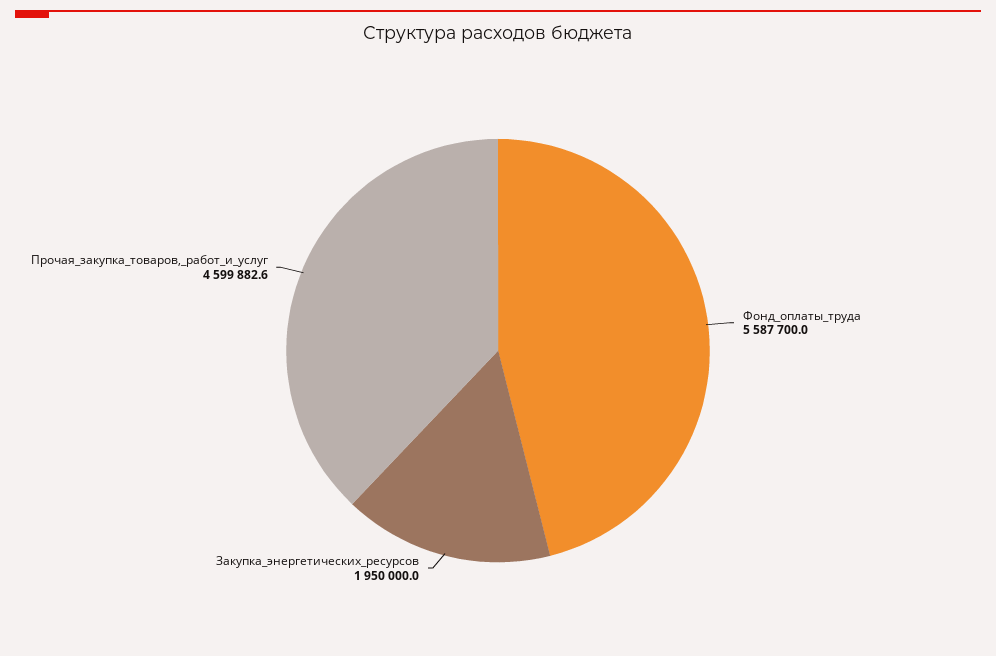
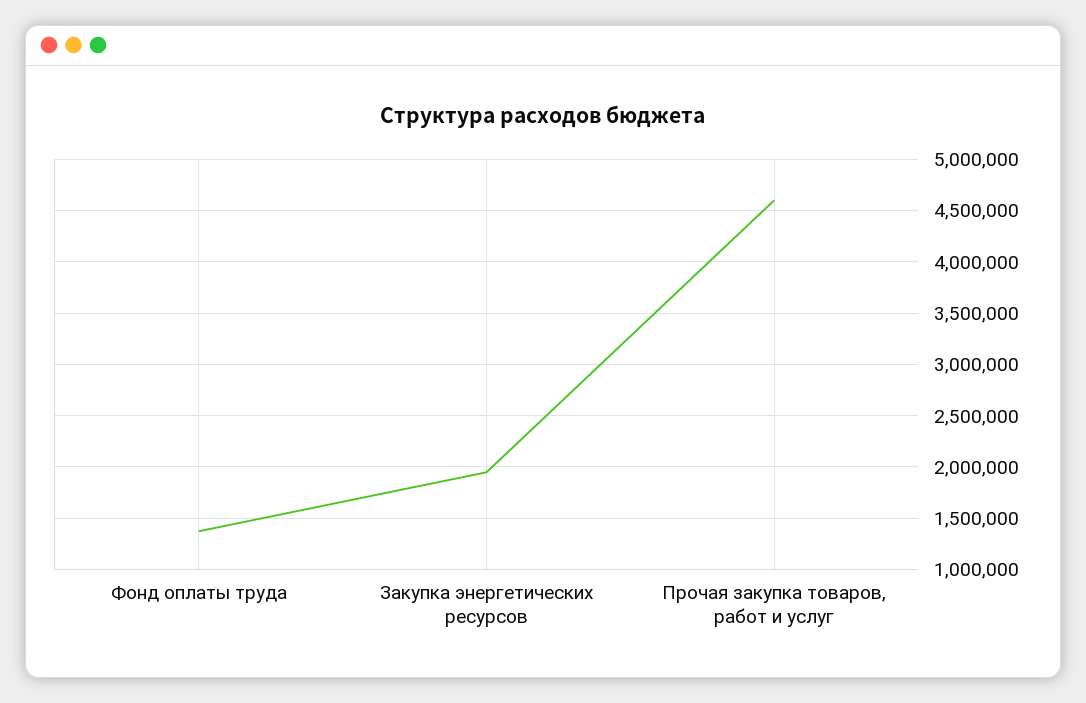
Фонд_оплаты_труда: 5587700 -> 1400000

